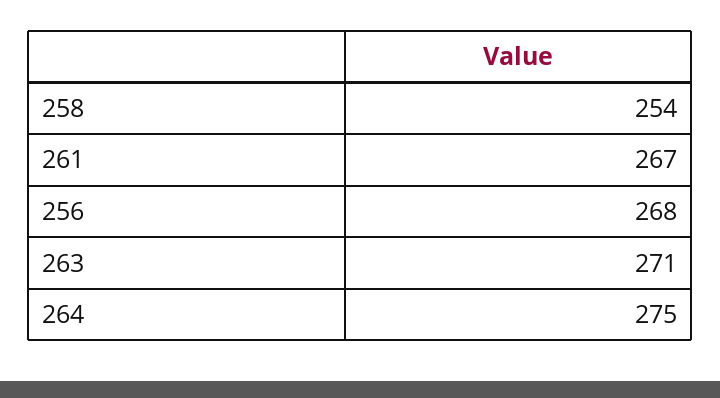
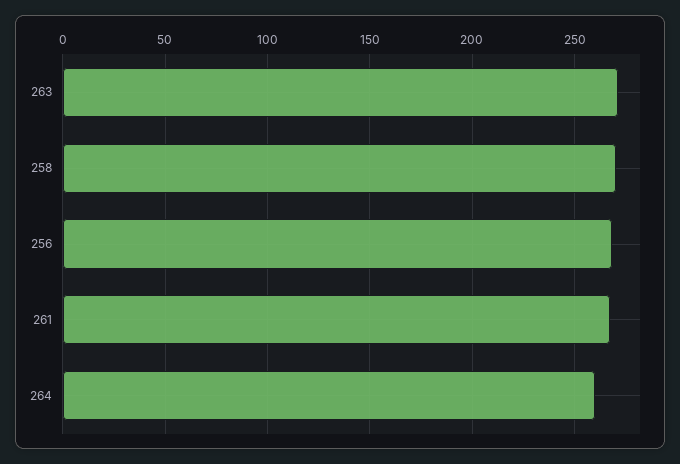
258: 254 -> 270
264: 275 -> 260

